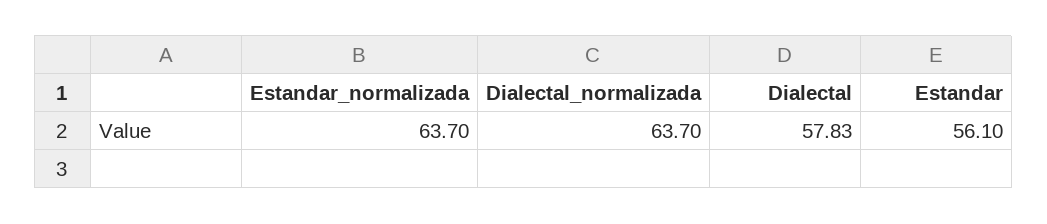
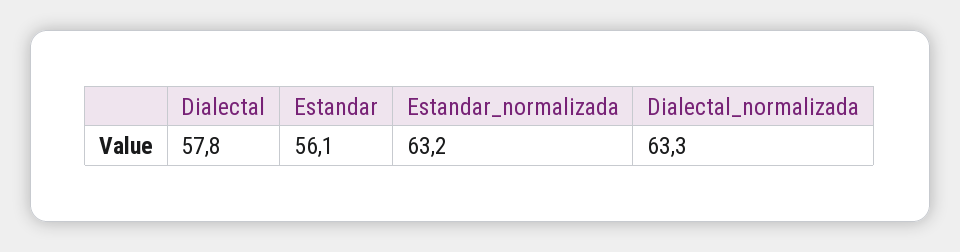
Estandar_normalizada: 63.7 -> 63.2
Dialectal_normalizada: 63.7 -> 63.3

